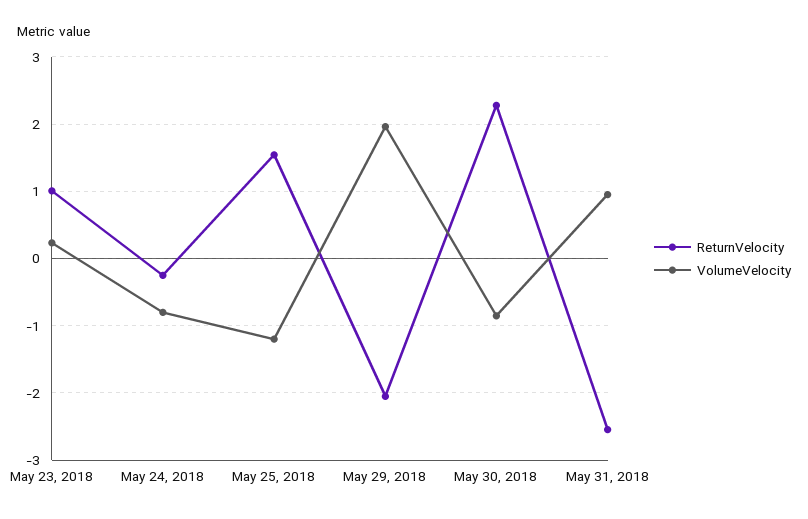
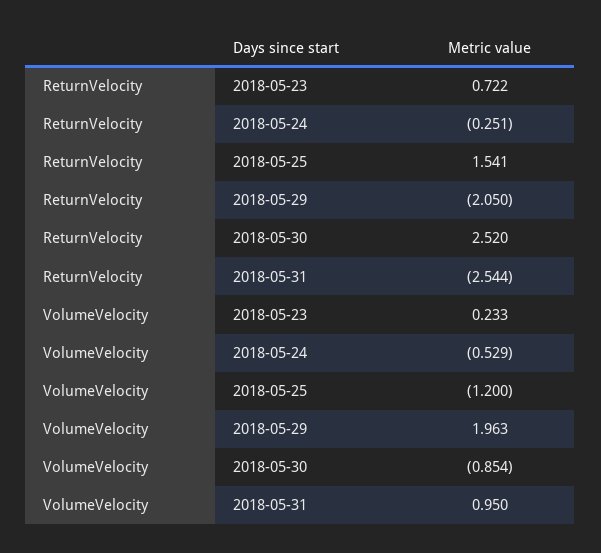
ReturnVelocity, May 23, 2018: 1 -> 0.722
VolumeVelocity, May 24, 2018: -0.8 -> -0.529
ReturnVelocity, May 30, 2018: 2.3 -> 2.52

